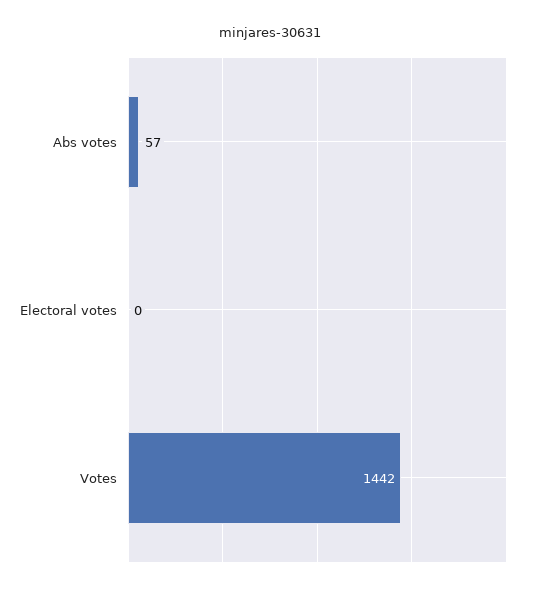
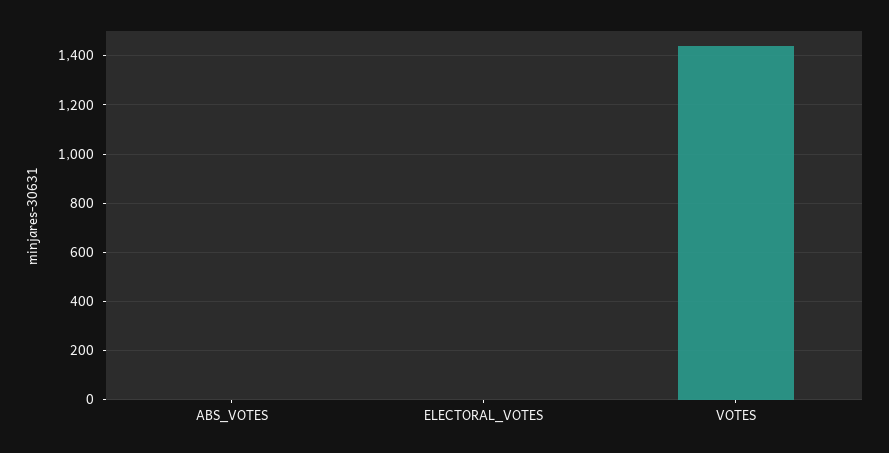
Abs votes: 57 -> 0

